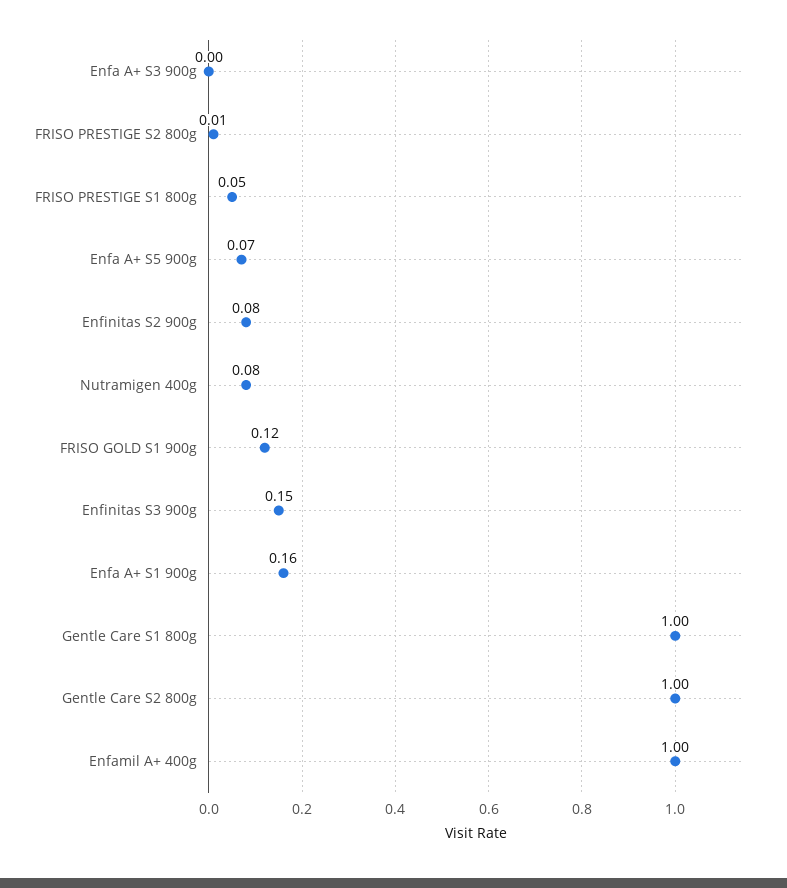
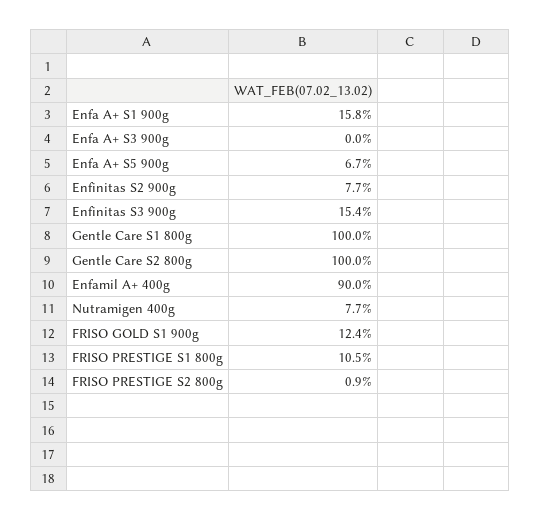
FRISO PRESTIGE S1 800g: 0.05 -> 0.105
Enfamil A+ 400g: 1 -> 0.9

